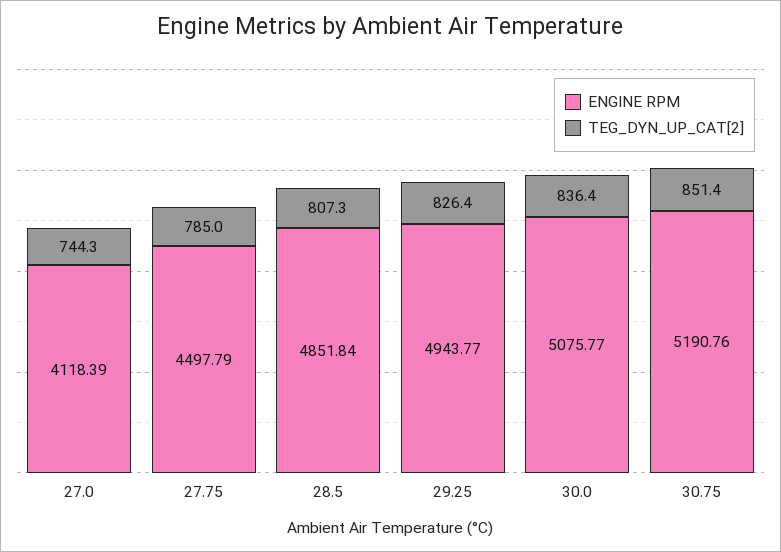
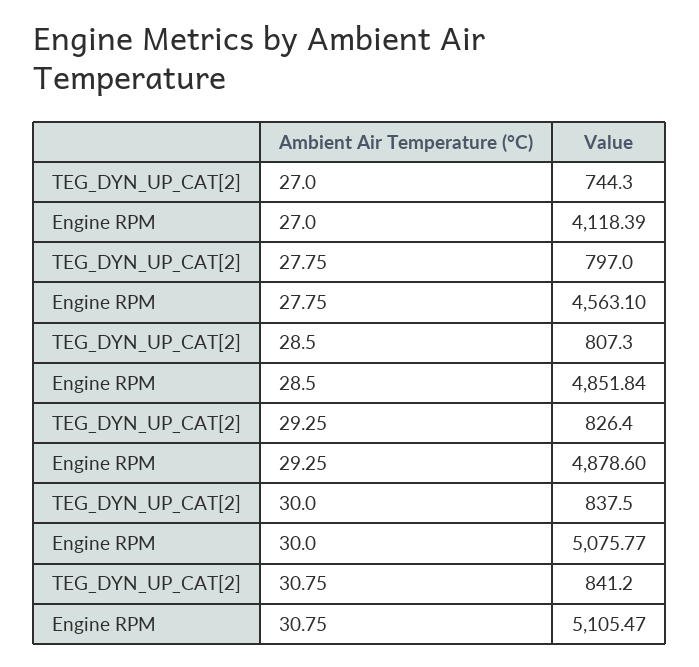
ENGINE RPM, 27.75: 4497.79 -> 4563.1
TEG_DYN_UP_CAT[2], 27.75: 785 -> 797
ENGINE RPM, 29.25: 4943.77 -> 4878.6
TEG_DYN_UP_CAT[2], 30.0: 836.4 -> 837.5
ENGINE RPM, 30.75: 5190.76 -> 5105.47
TEG_DYN_UP_CAT[2], 30.75: 851.4 -> 841.2

